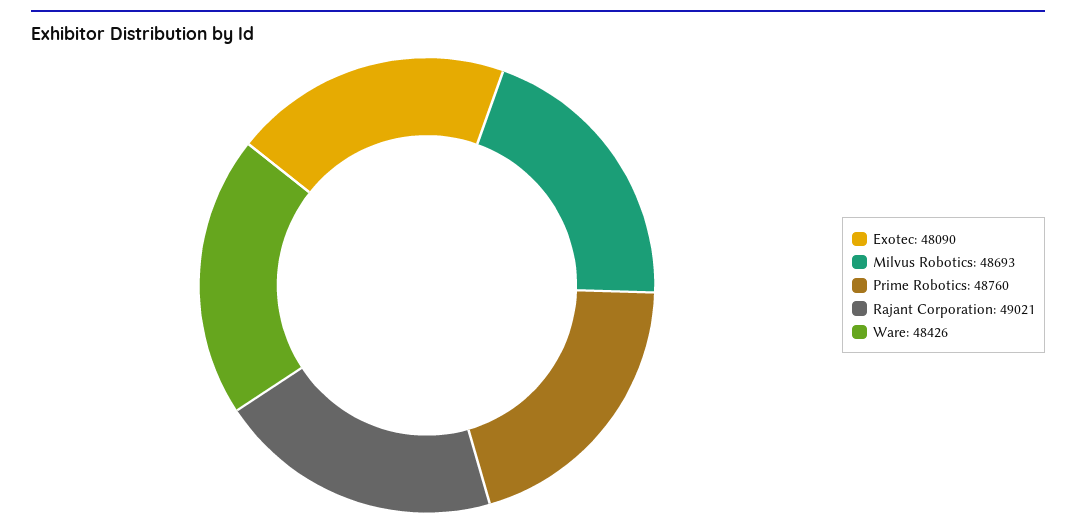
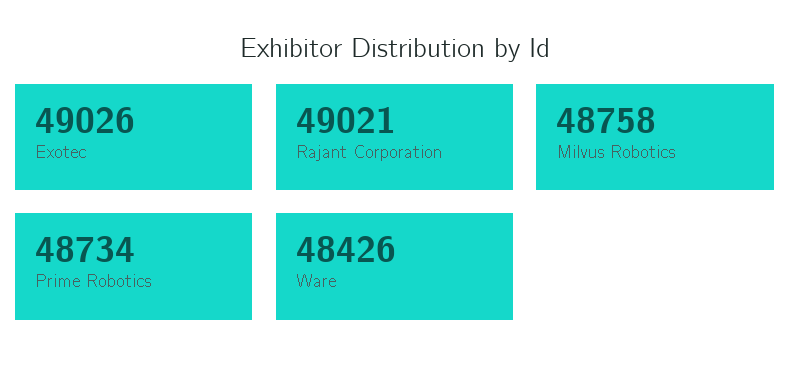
Exotec: 48090 -> 49026
Milvus Robotics: 48693 -> 48758
Prime Robotics: 48760 -> 48734

